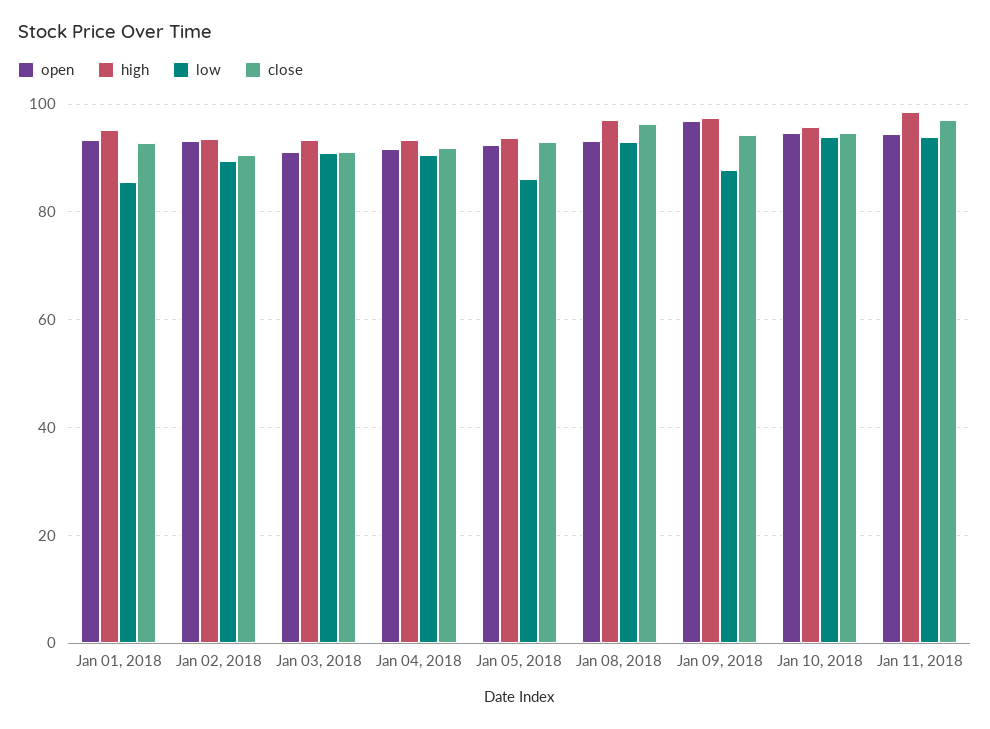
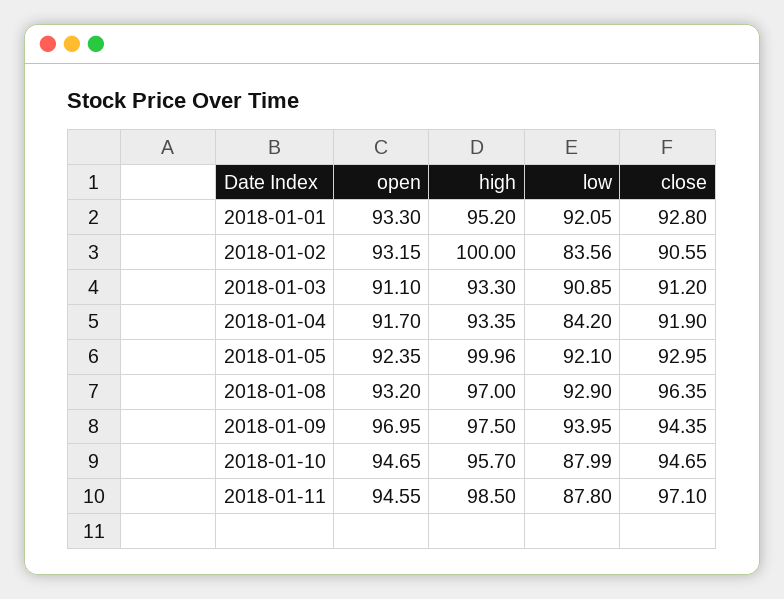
low, Jan 01, 2018: 86 -> 92.05
high, Jan 02, 2018: 94 -> 100
low, Jan 02, 2018: 90 -> 83.56
low, Jan 04, 2018: 90 -> 84.2
high, Jan 05, 2018: 94 -> 99.96
low, Jan 05, 2018: 86 -> 92.1
low, Jan 09, 2018: 88 -> 93.95
low, Jan 10, 2018: 94 -> 87.99
low, Jan 11, 2018: 94 -> 87.8

